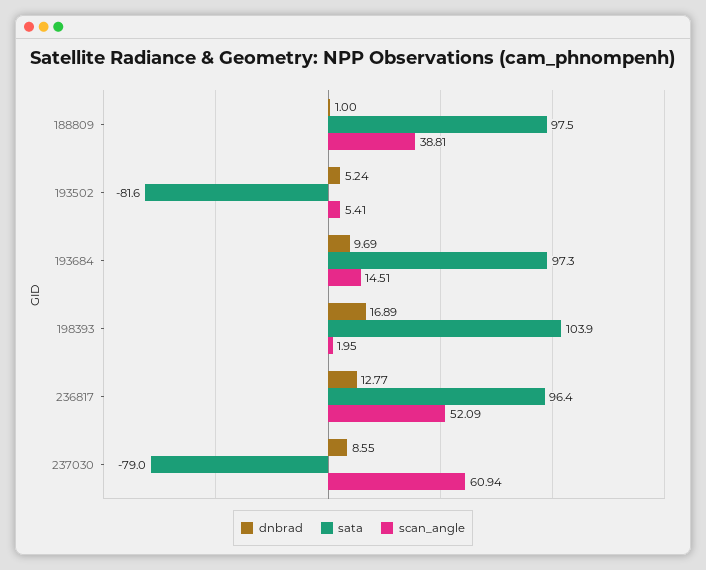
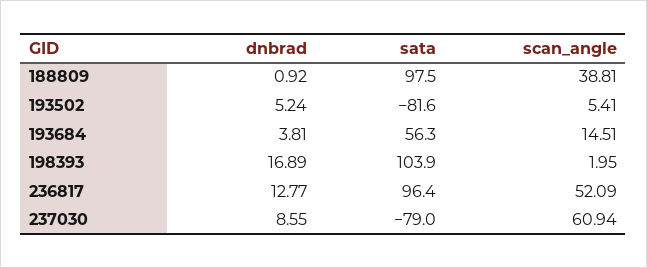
dnbrad, 188809: 1 -> 0.92
dnbrad, 193684: 9.69 -> 3.81
sata, 193684: 97.3 -> 56.3

